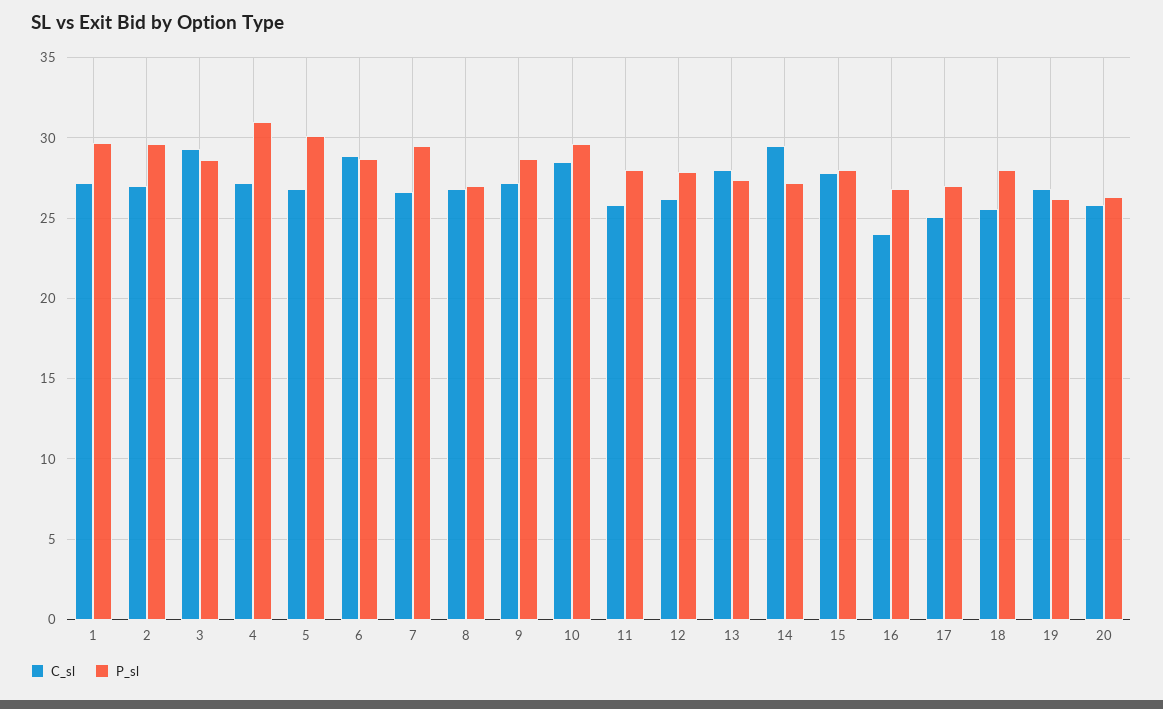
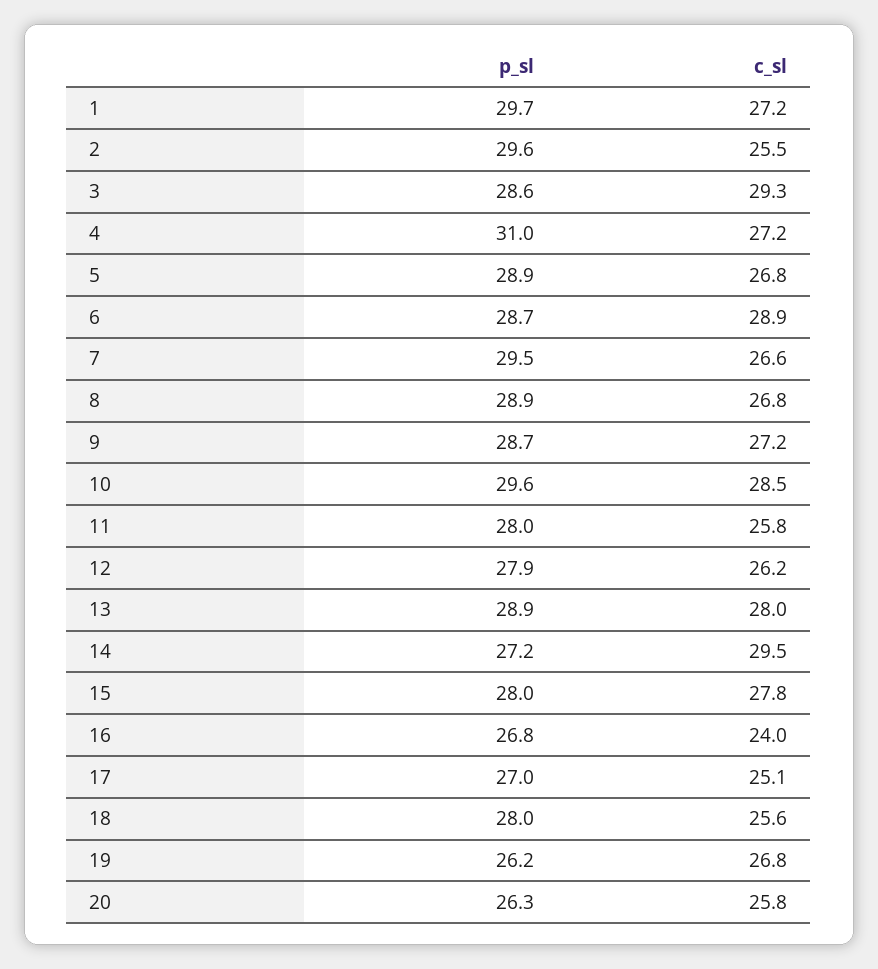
C_sl, 2: 27 -> 25.5
P_sl, 5: 30 -> 28.9
P_sl, 8: 27 -> 28.9
P_sl, 13: 27.5 -> 28.9

